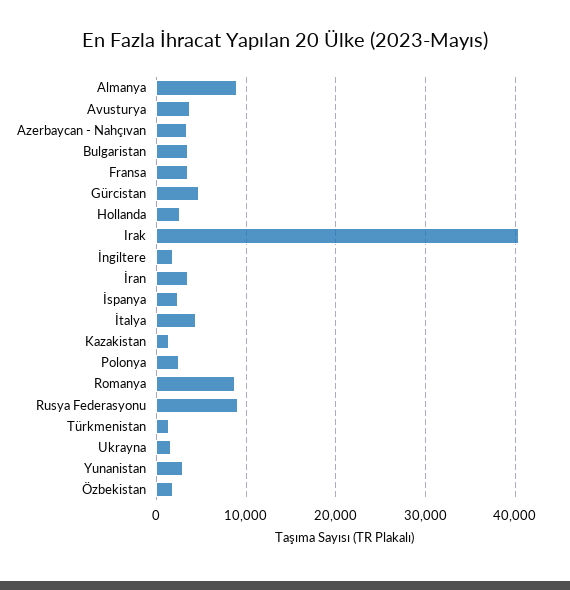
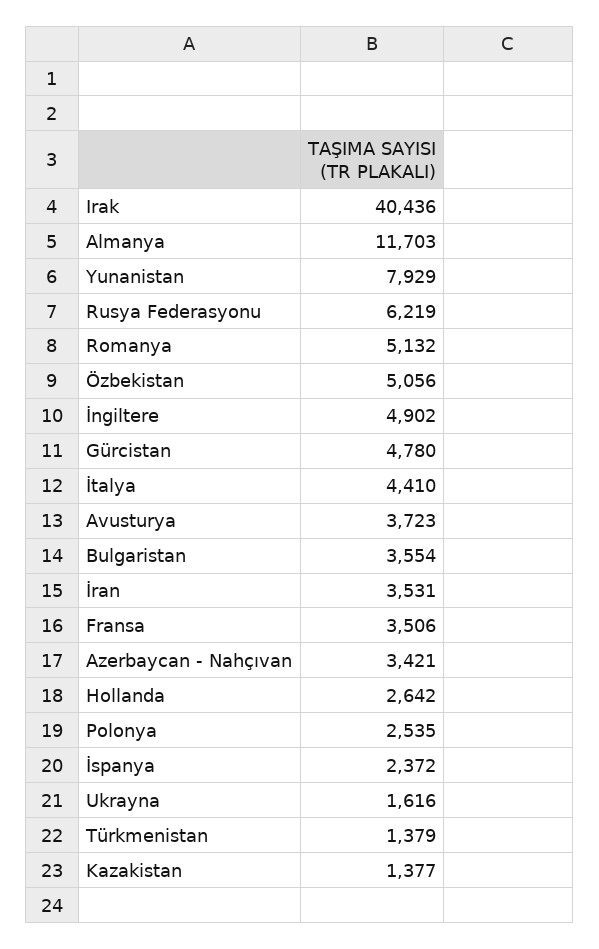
Almanya: 9000 -> 11703
İngiltere: 2000 -> 4902
Romanya: 9000 -> 5132
Rusya Federasyonu: 9000 -> 6219
Yunanistan: 3000 -> 7929
Özbekistan: 2000 -> 5056

